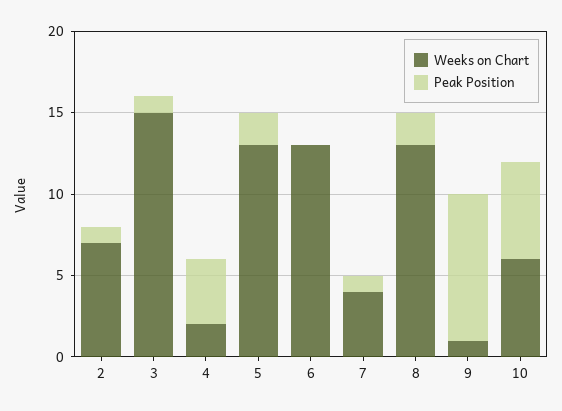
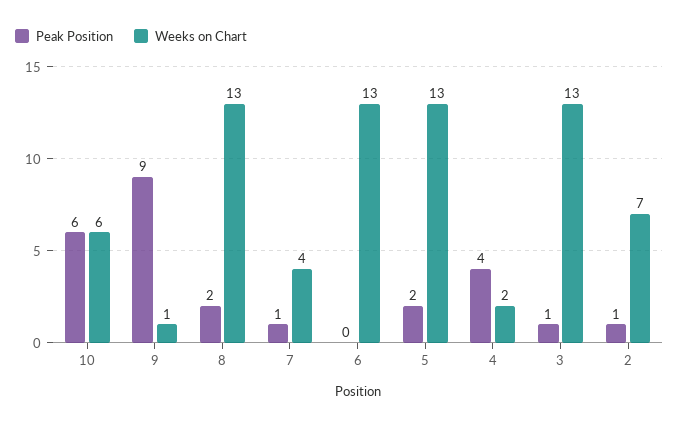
Weeks on Chart, 3: 15 -> 13

